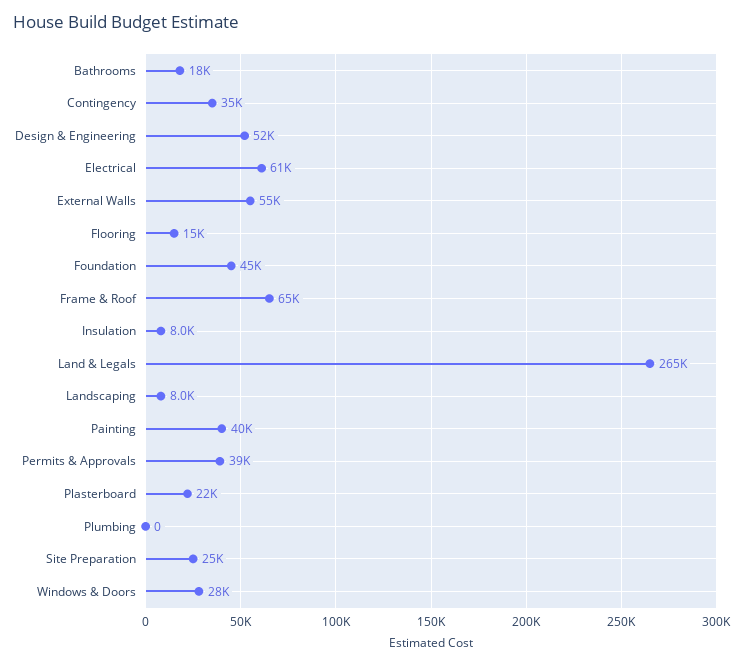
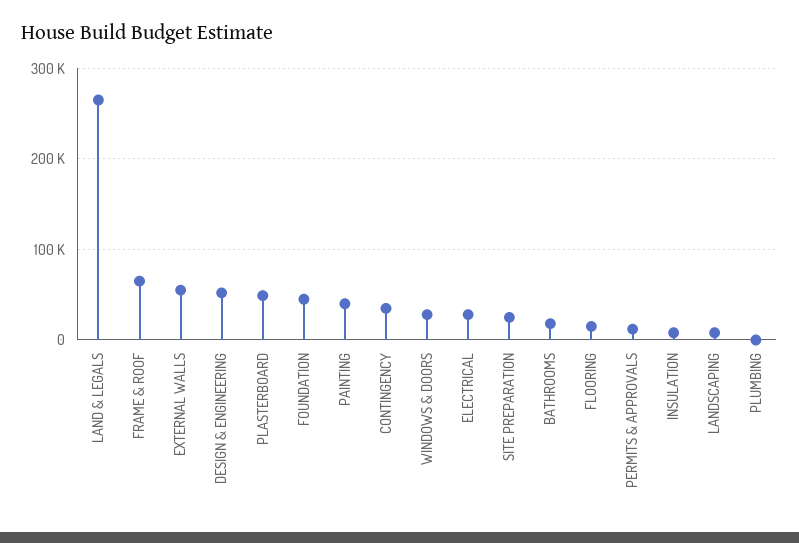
Electrical: 61000 -> 30000
Permits & Approvals: 39000 -> 10000
Plasterboard: 22000 -> 50000

